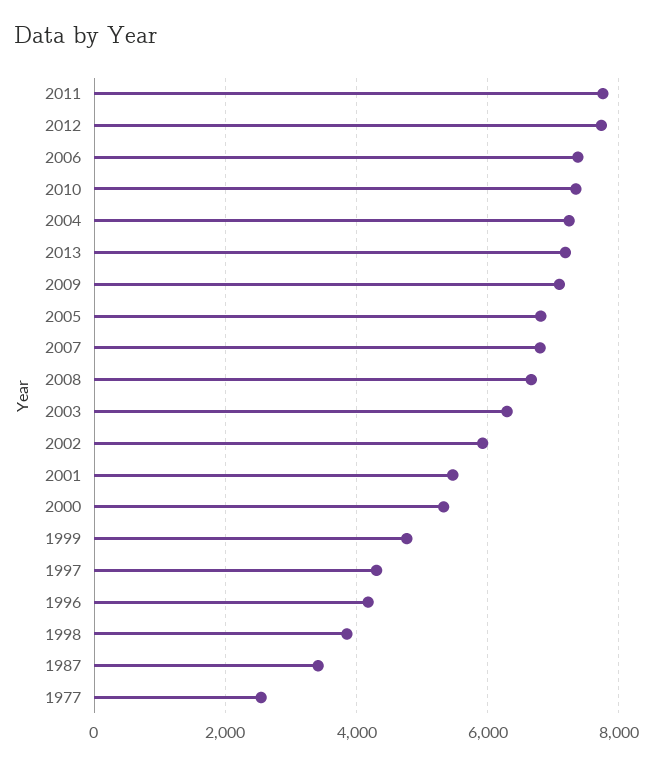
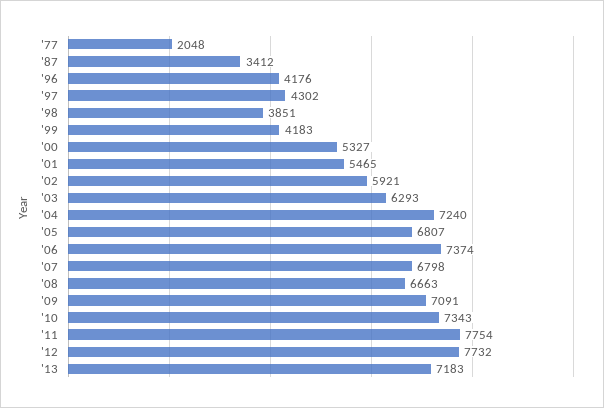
1999: 4800 -> 4183
1977: 2600 -> 2048

